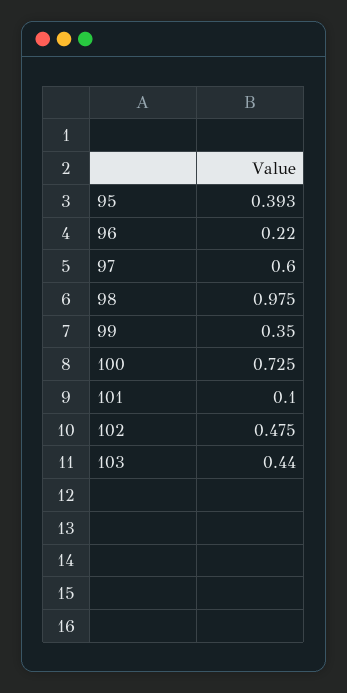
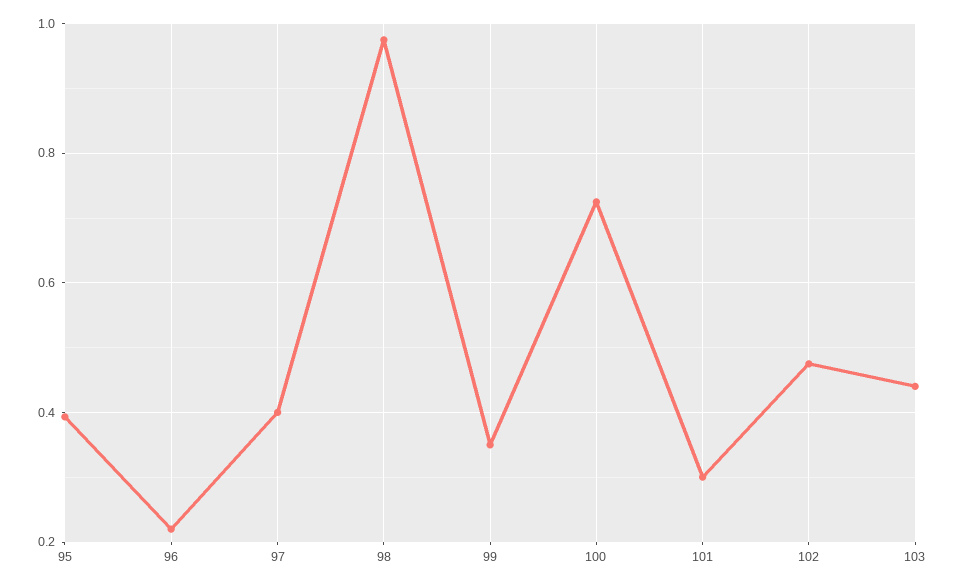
97: 0.6 -> 0.4
101: 0.1 -> 0.3

